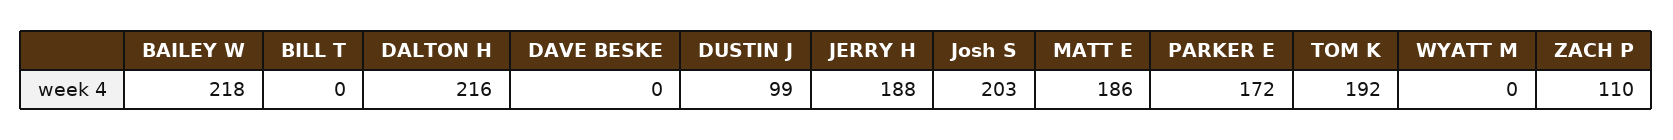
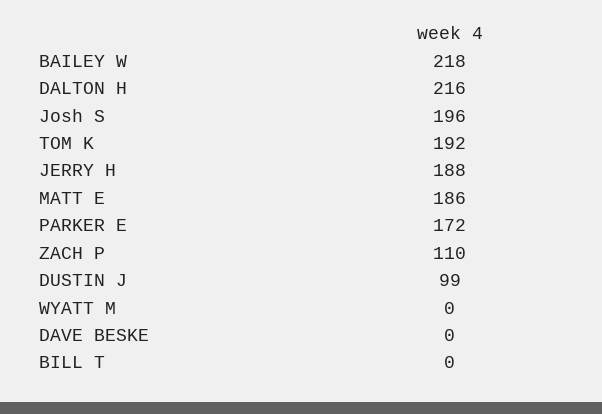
Josh S: 203 -> 196

